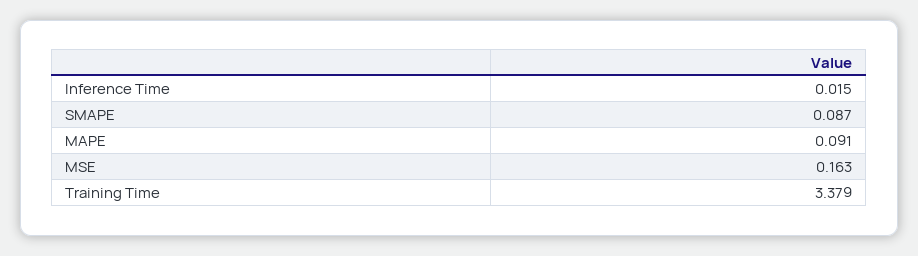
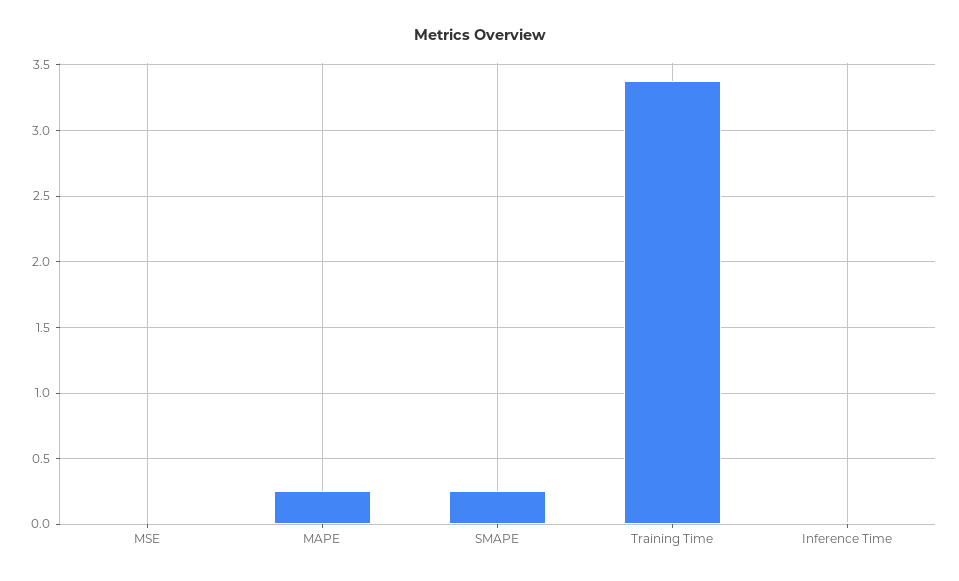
SMAPE: 0.087 -> 0.25
MAPE: 0.091 -> 0.25
MSE: 0.163 -> 0

